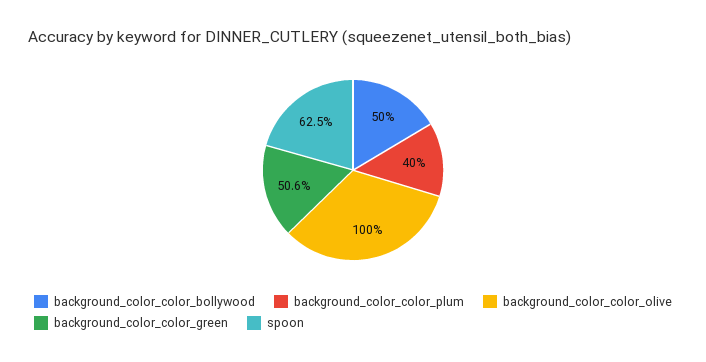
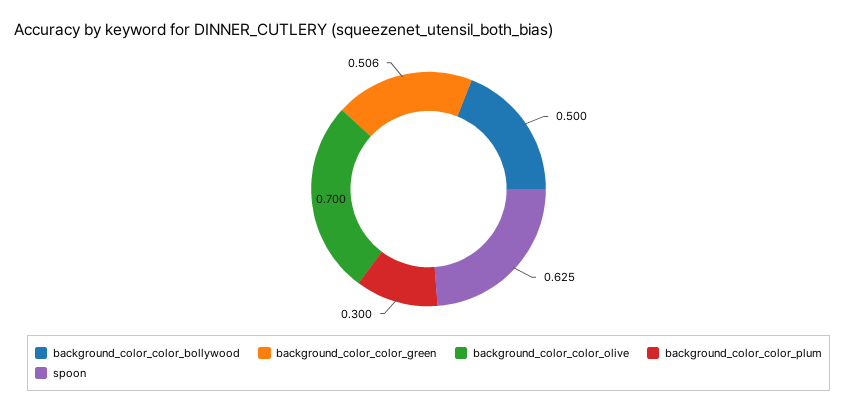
background_color_color_plum: 0.4 -> 0.3
background_color_color_olive: 1 -> 0.7

